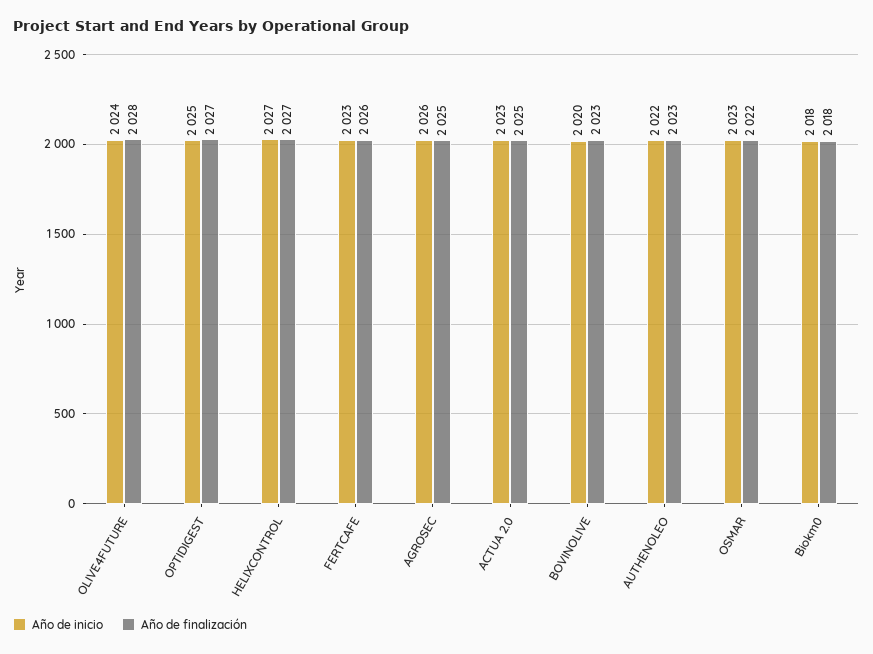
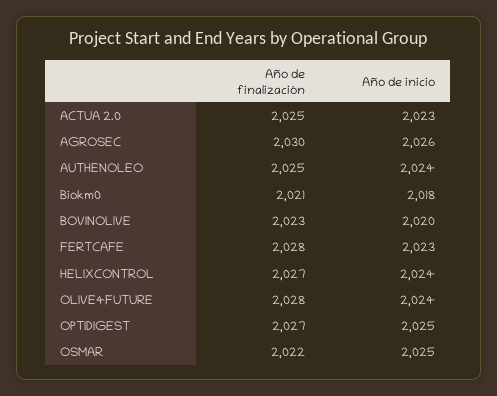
Año de inicio, HELIXCONTROL: 2027 -> 2024
Año de finalización, FERTCAFE: 2026 -> 2028
Año de finalización, AGROSEC: 2025 -> 2030
Año de inicio, AUTHENOLEO: 2022 -> 2024
Año de finalización, AUTHENOLEO: 2023 -> 2025
Año de inicio, OSMAR: 2023 -> 2025
Año de finalización, Biokm0: 2018 -> 2021

